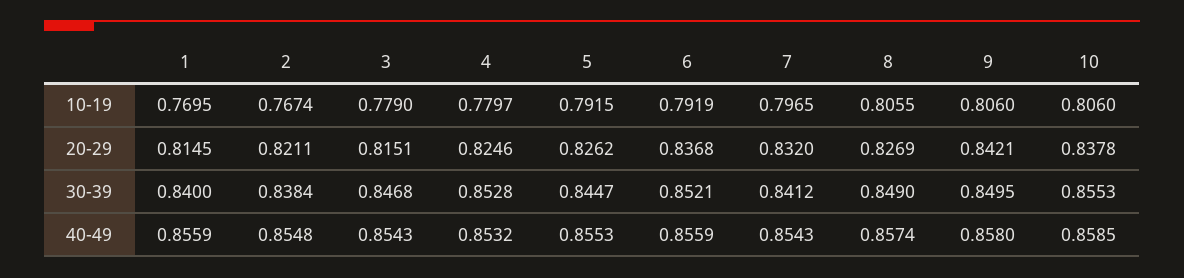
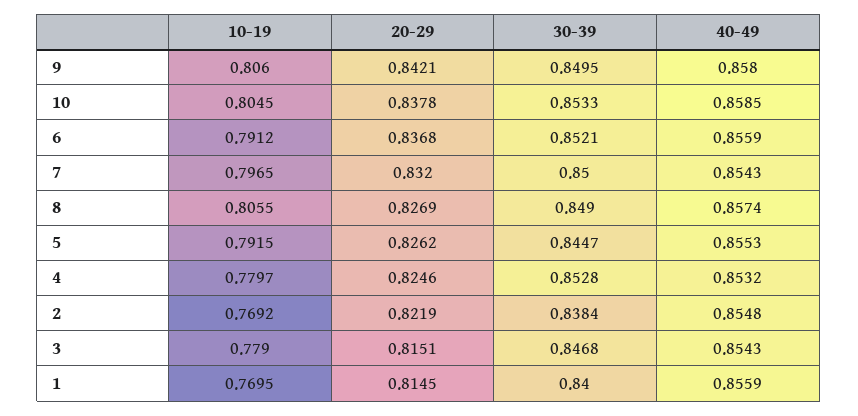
2, 10-19: 0.7674 -> 0.7692
6, 10-19: 0.7919 -> 0.7912
10, 10-19: 0.806 -> 0.8045
2, 20-29: 0.8211 -> 0.8219
7, 30-39: 0.8412 -> 0.85
10, 30-39: 0.8553 -> 0.8533

